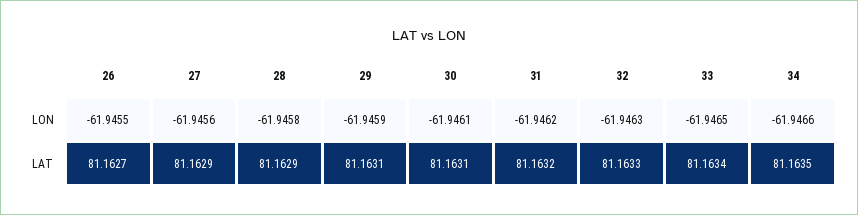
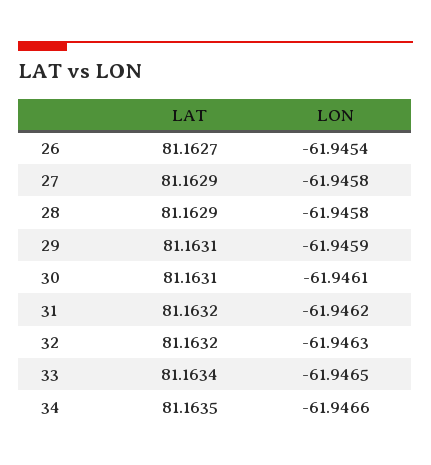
26, LON: -61.9455 -> -61.9454
27, LON: -61.9456 -> -61.9458
32, LAT: 81.1633 -> 81.1632

